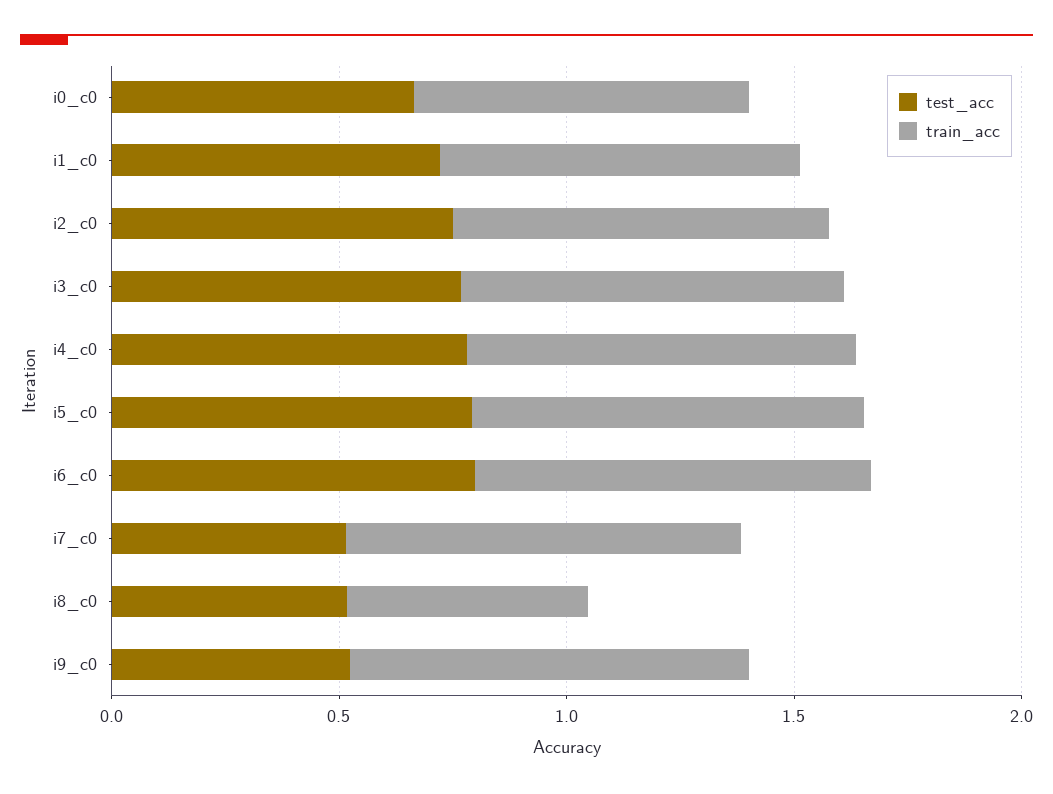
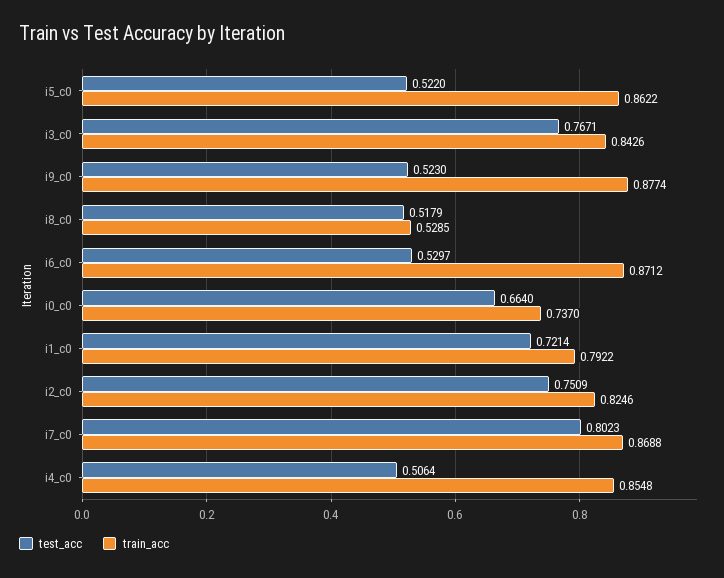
test_acc, i4_c0: 0.8 -> 0.5064
test_acc, i5_c0: 0.8 -> 0.522
test_acc, i6_c0: 0.8 -> 0.5297
test_acc, i7_c0: 0.5 -> 0.8023

